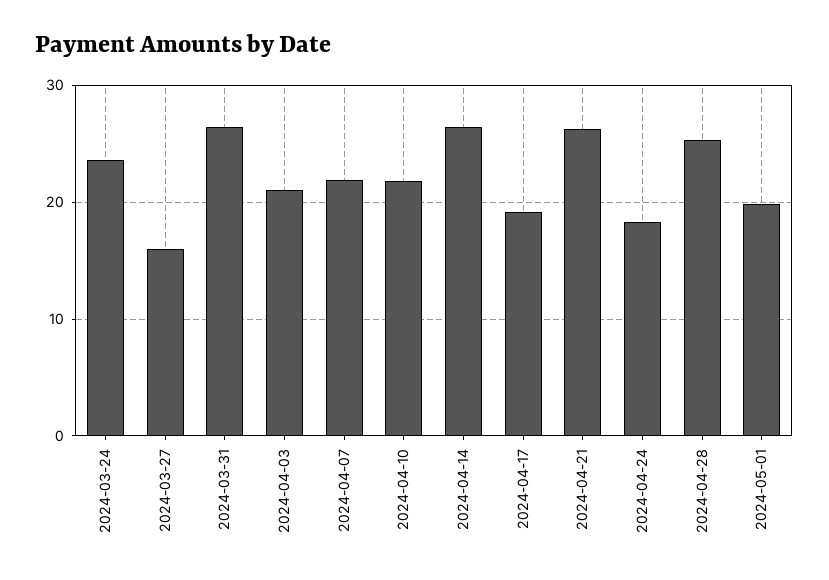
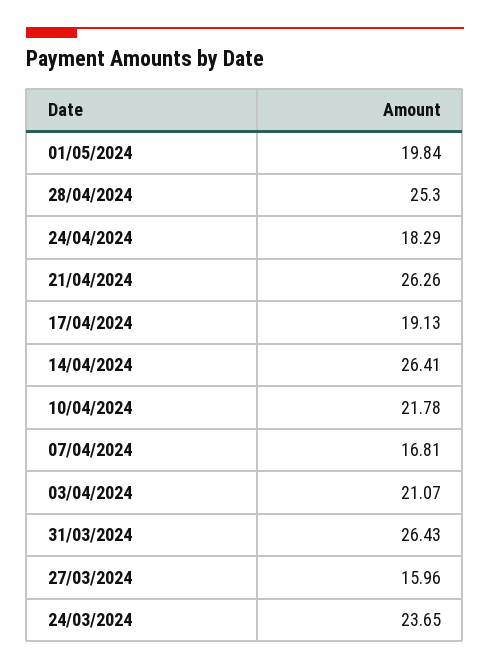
2024-04-07: 22 -> 16.81

